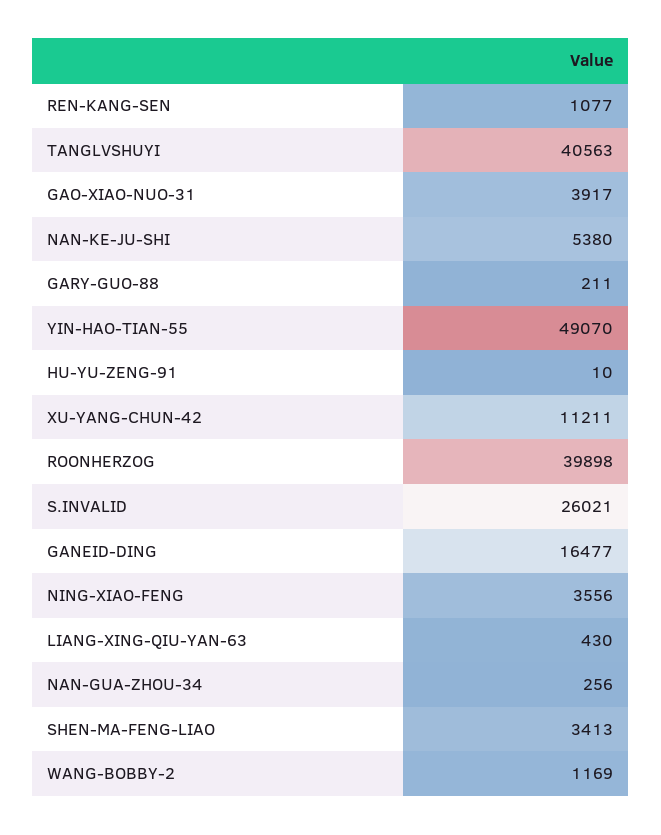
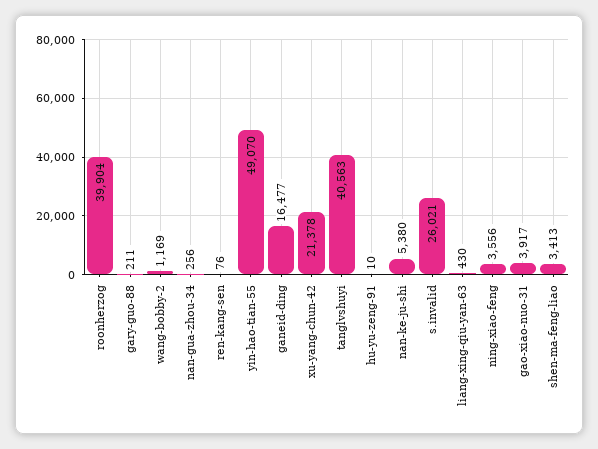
REN-KANG-SEN: 1077 -> 76
XU-YANG-CHUN-42: 11211 -> 21378
ROONHERZOG: 39898 -> 39904

